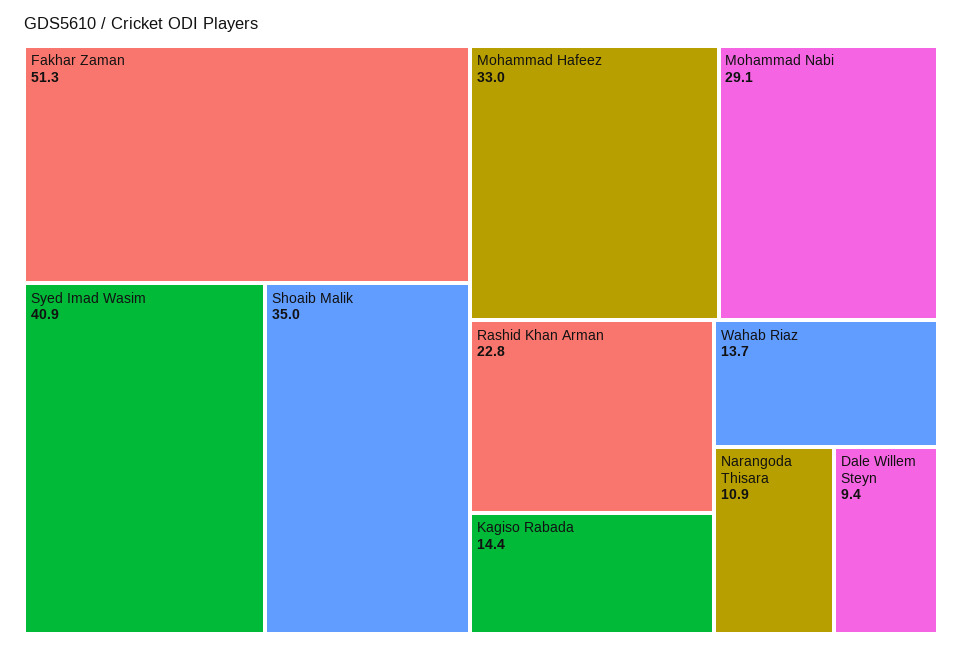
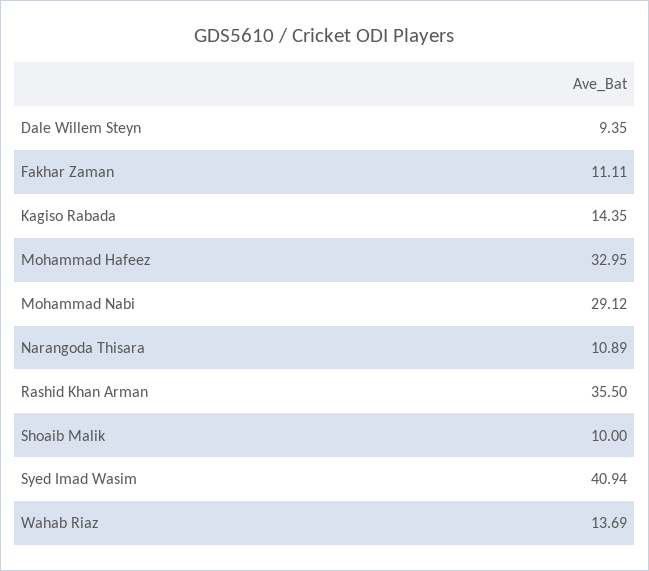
Fakhar Zaman: 51.3 -> 11.11
Shoaib Malik: 35 -> 10
Rashid Khan Arman: 22.8 -> 35.5

